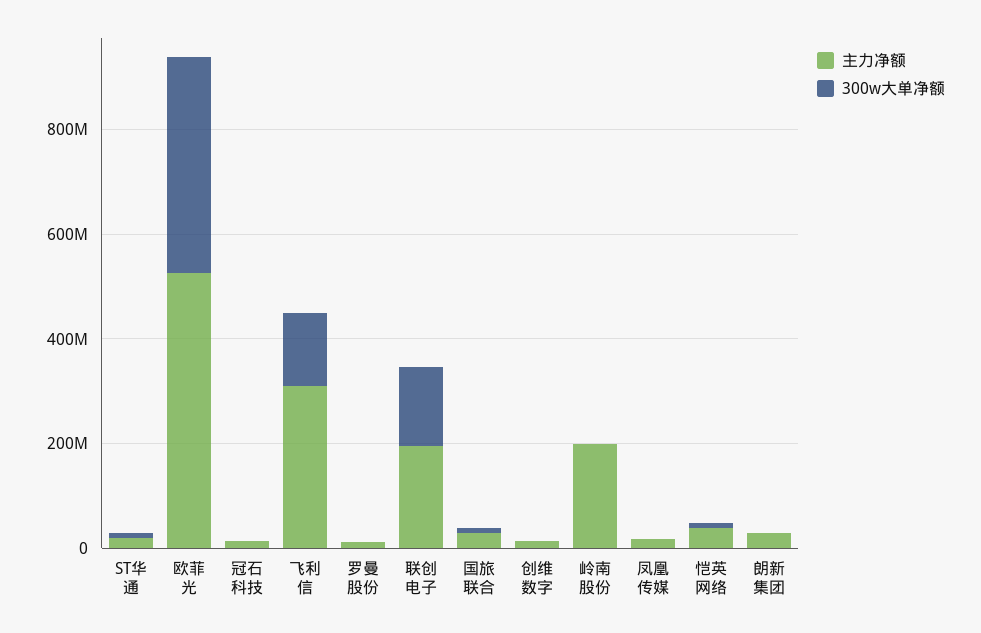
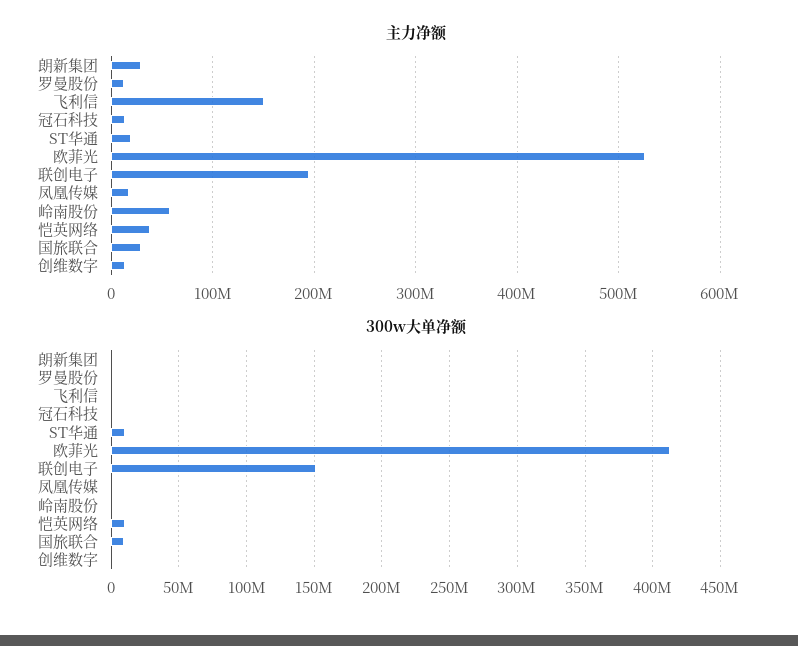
主力净额, 飞利信: 300000000 -> 150000000
300w大单净额, 飞利信: 150000000 -> 0
主力净额, 岭南股份: 200000000 -> 60000000

